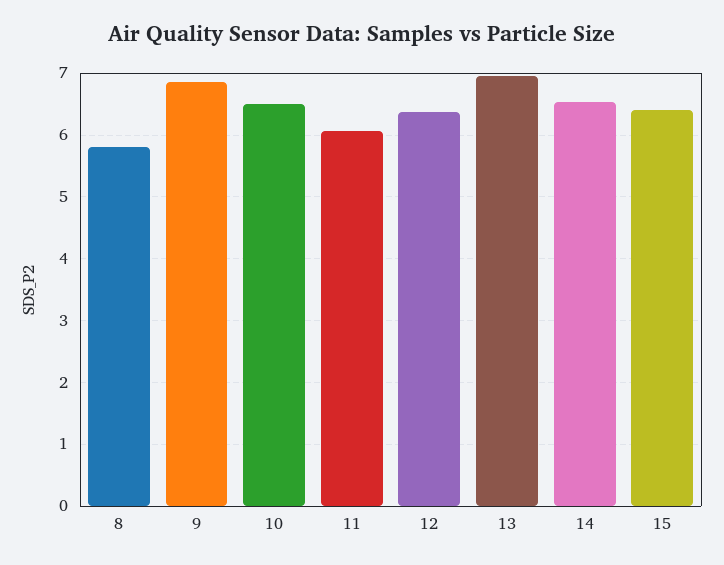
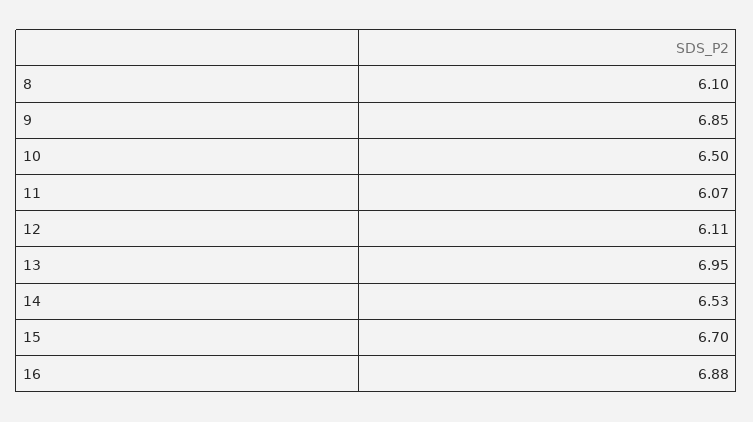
8: 5.8 -> 6.1
12: 6.4 -> 6.11
15: 6.4 -> 6.7
16: none -> 6.88

